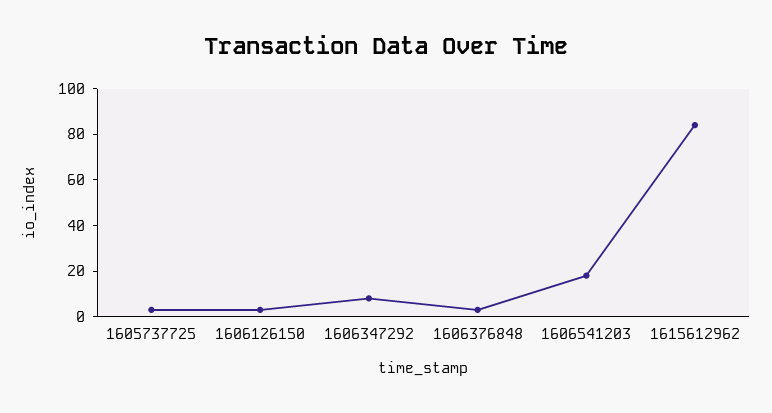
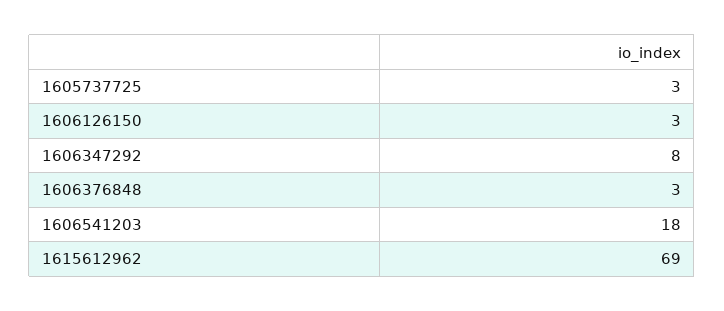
1615612962: 85 -> 69

